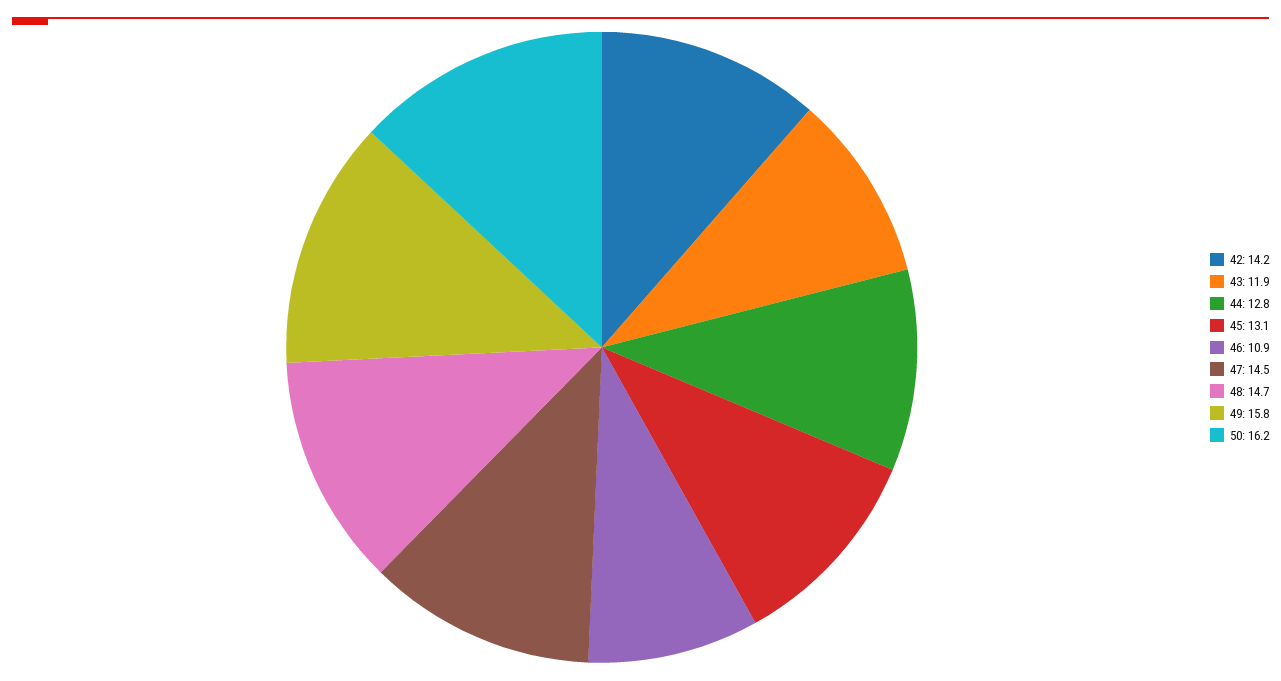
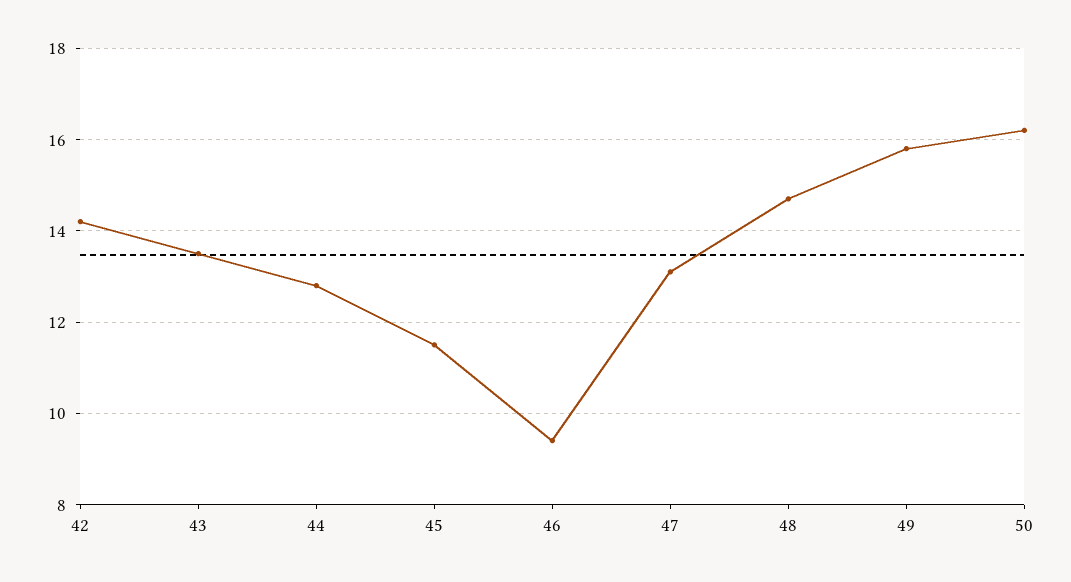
43: 11.9 -> 13.5
45: 13.1 -> 11.5
46: 10.9 -> 9.5
47: 14.5 -> 13

